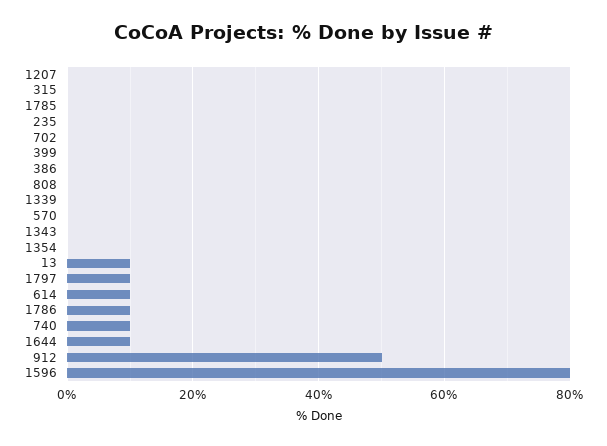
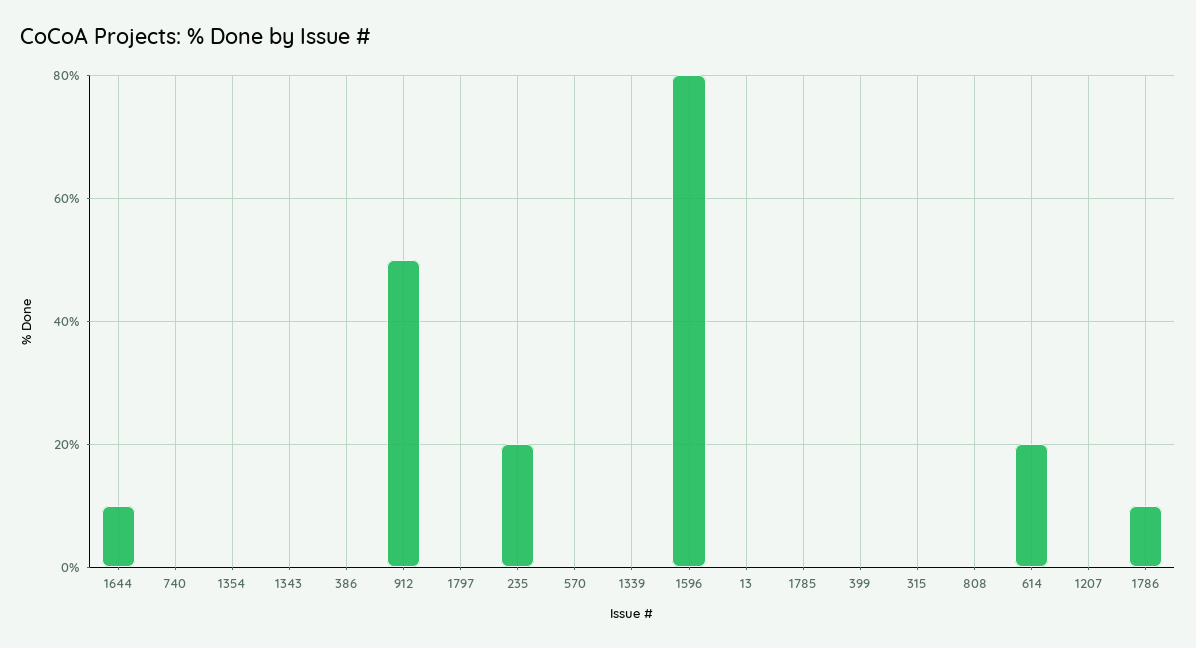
235: 0 -> 20
702: 0 -> none
13: 10 -> 0
1797: 10 -> 0
614: 10 -> 20
740: 10 -> 0

